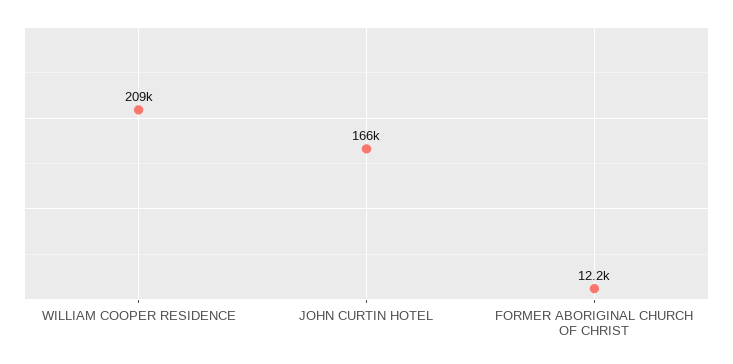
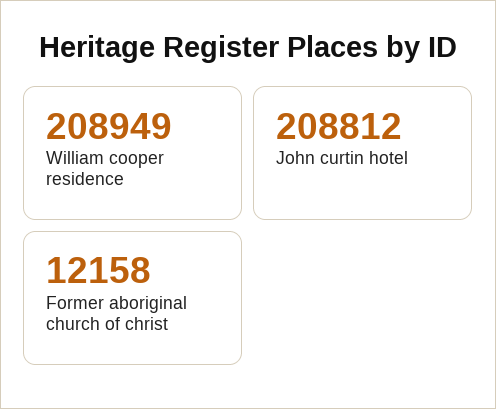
JOHN CURTIN HOTEL: 166000 -> 208812

